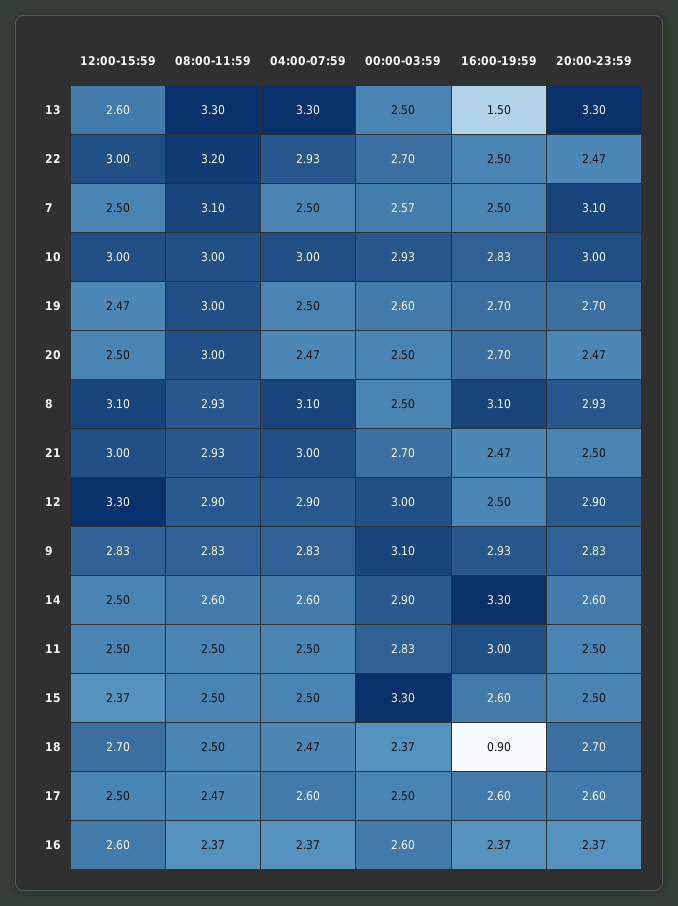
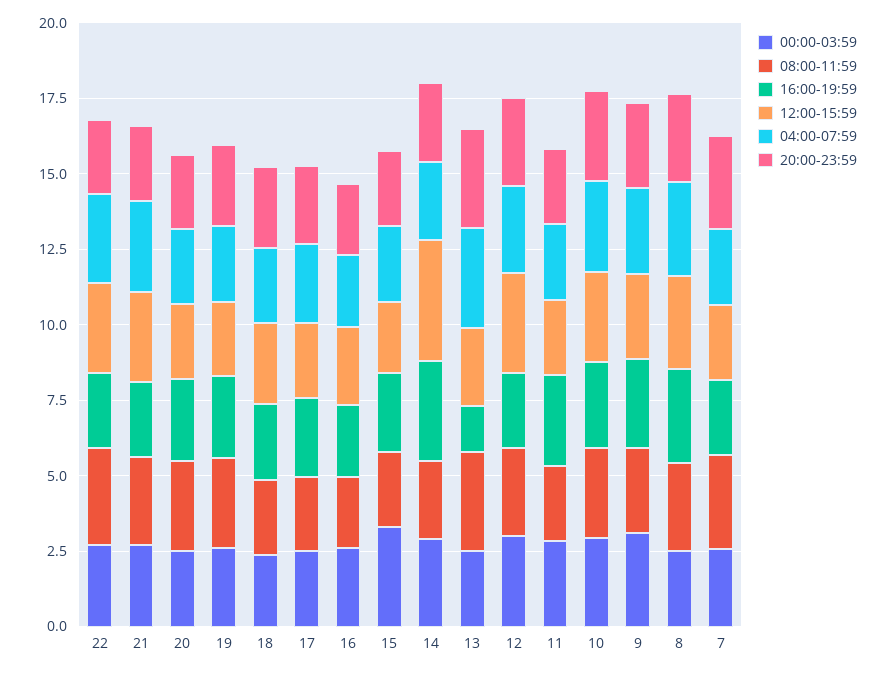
12:00-15:59, 14: 2.5 -> 4
16:00-19:59, 18: 0.9 -> 2.5

